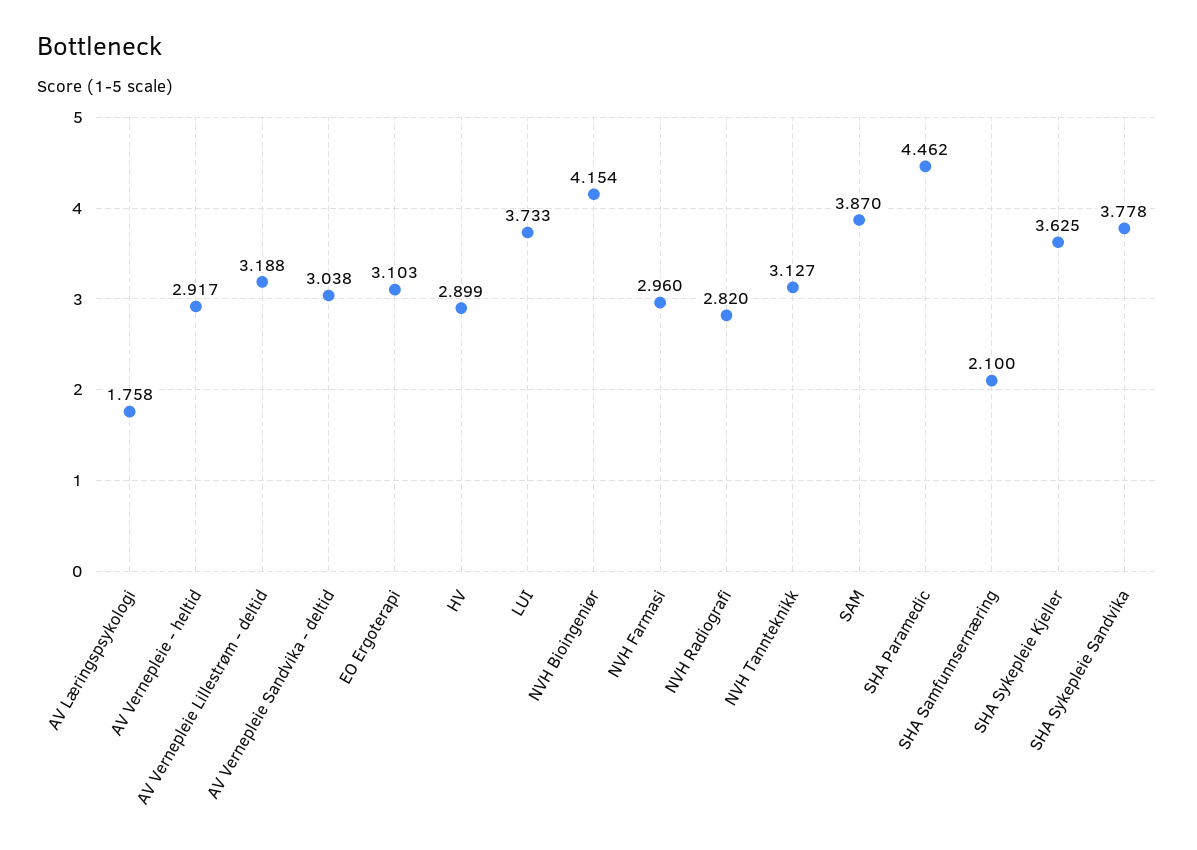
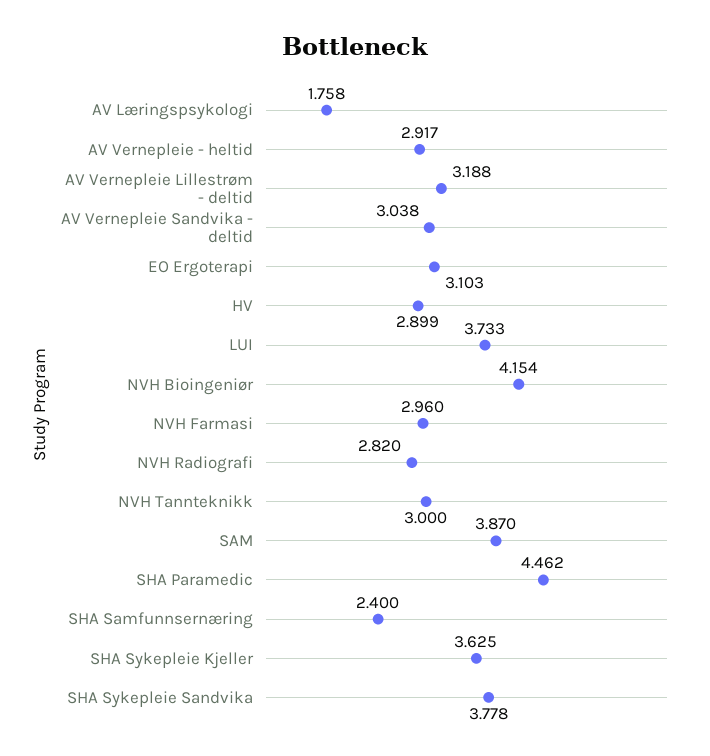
NVH Tannteknikk: 3.127 -> 3
SHA Samfunnsernæring: 2.1 -> 2.4

